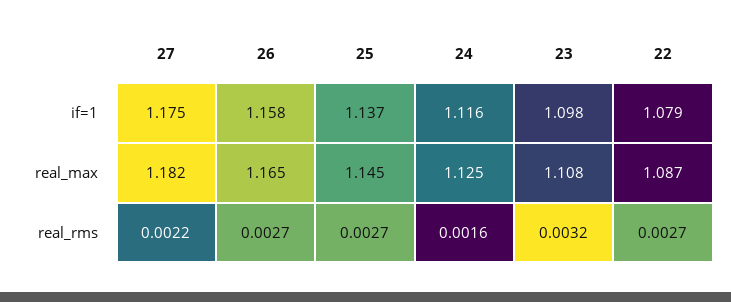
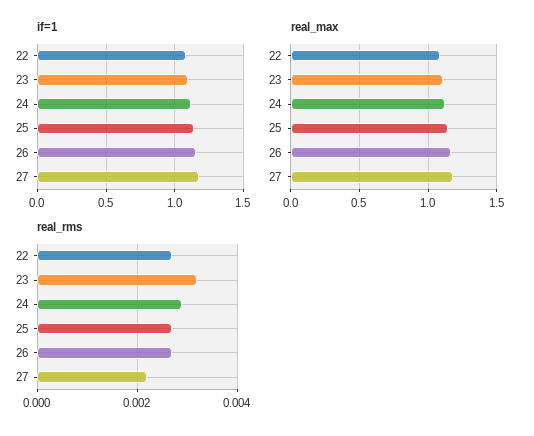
real_rms, 24: 0.0016 -> 0.003

